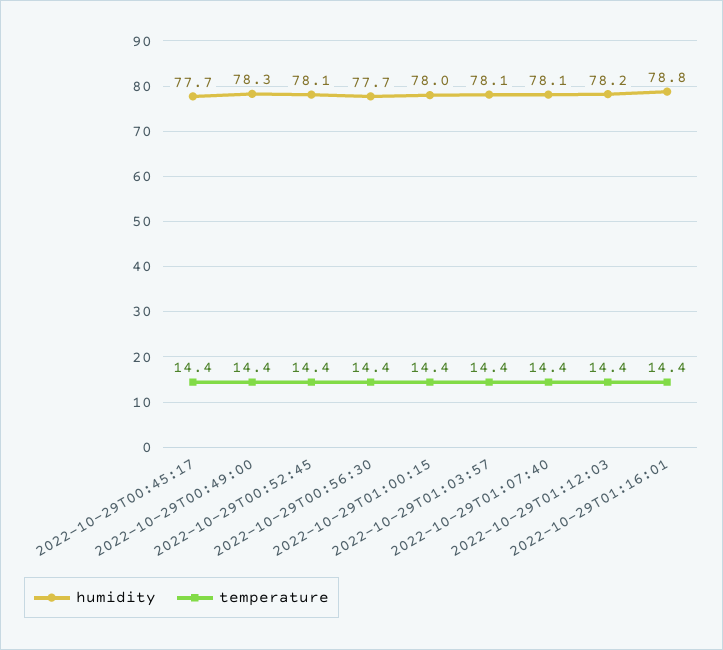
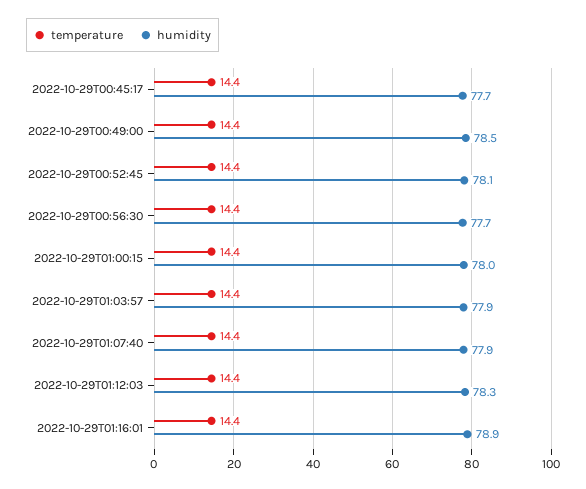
humidity, 2022-10-29T00:49:00: 78.3 -> 78.5
humidity, 2022-10-29T01:03:57: 78.1 -> 77.9
humidity, 2022-10-29T01:07:40: 78.1 -> 77.9
humidity, 2022-10-29T01:12:03: 78.2 -> 78.3
humidity, 2022-10-29T01:16:01: 78.8 -> 78.9

